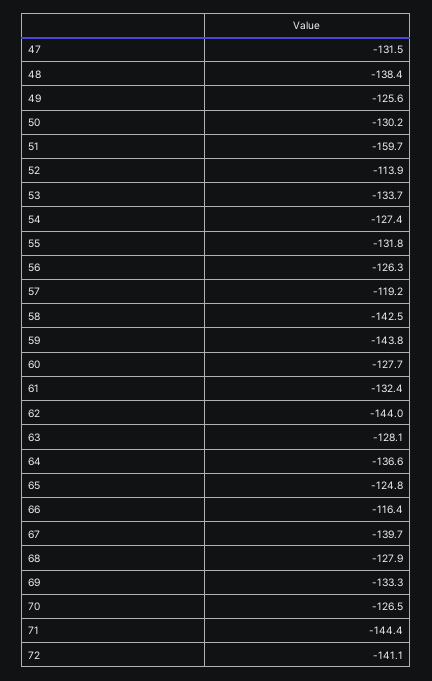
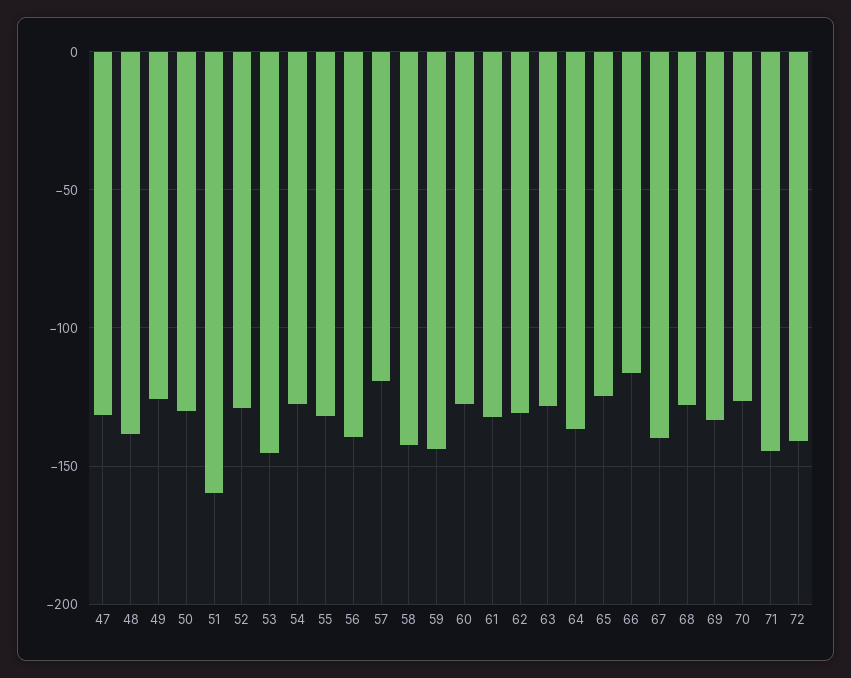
52: -113.9 -> -130
53: -133.7 -> -145
56: -126.3 -> -140
62: -144 -> -130

